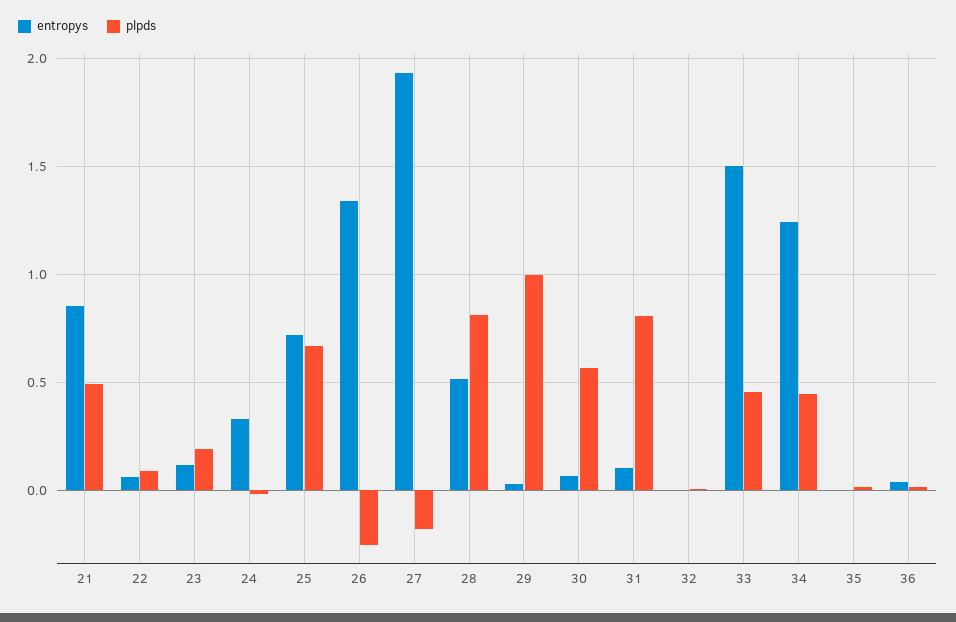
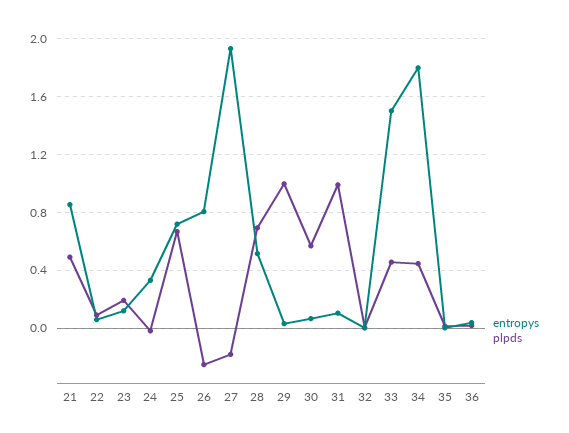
entropys, 26: 1.35 -> 0.8
plpds, 28: 0.8 -> 0.7
plpds, 31: 0.8 -> 1
entropys, 34: 1.25 -> 1.8

